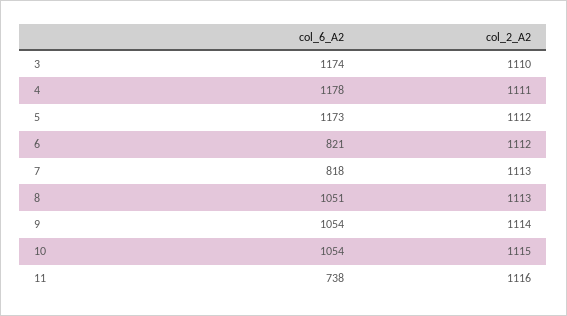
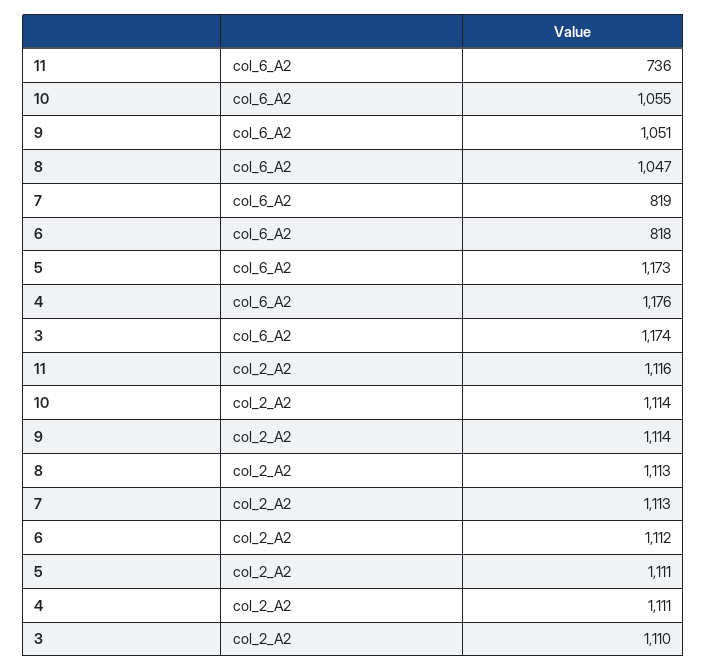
col_6_A2, 4: 1178 -> 1176
col_2_A2, 5: 1112 -> 1111
col_6_A2, 6: 821 -> 818
col_6_A2, 7: 818 -> 819
col_6_A2, 8: 1051 -> 1047
col_6_A2, 9: 1054 -> 1051
col_6_A2, 10: 1054 -> 1055
col_2_A2, 10: 1115 -> 1114
col_6_A2, 11: 738 -> 736

